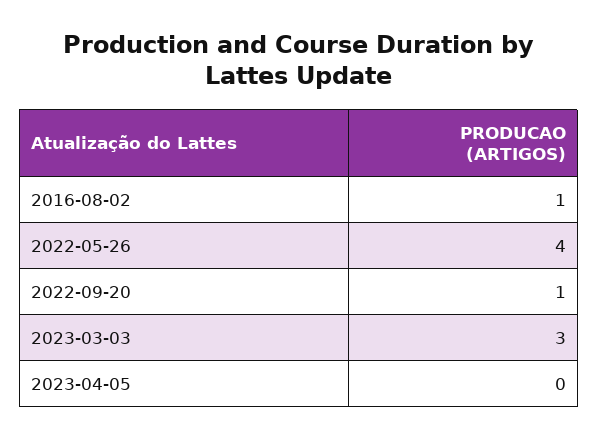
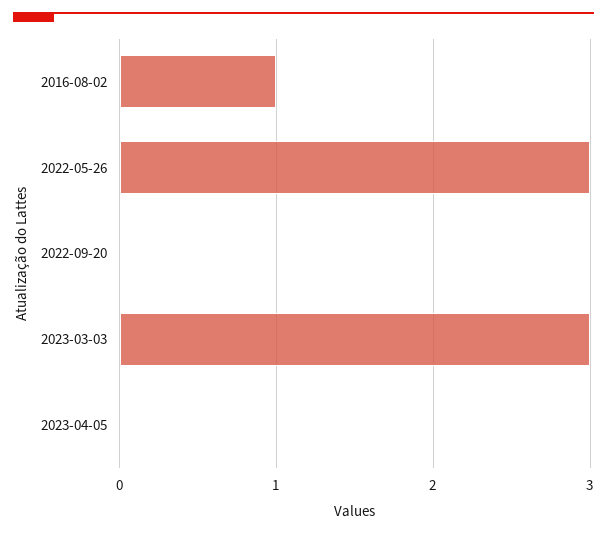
2022-05-26: 4 -> 3
2022-09-20: 1 -> 0

